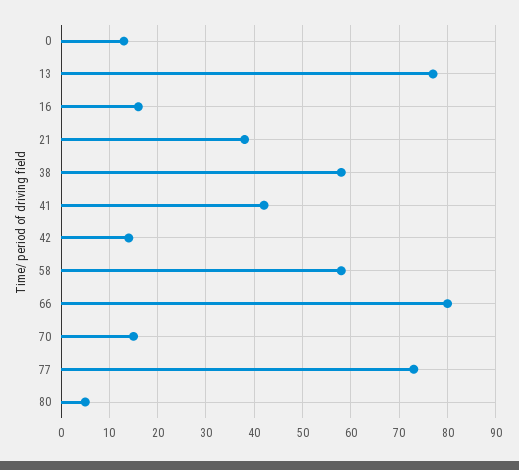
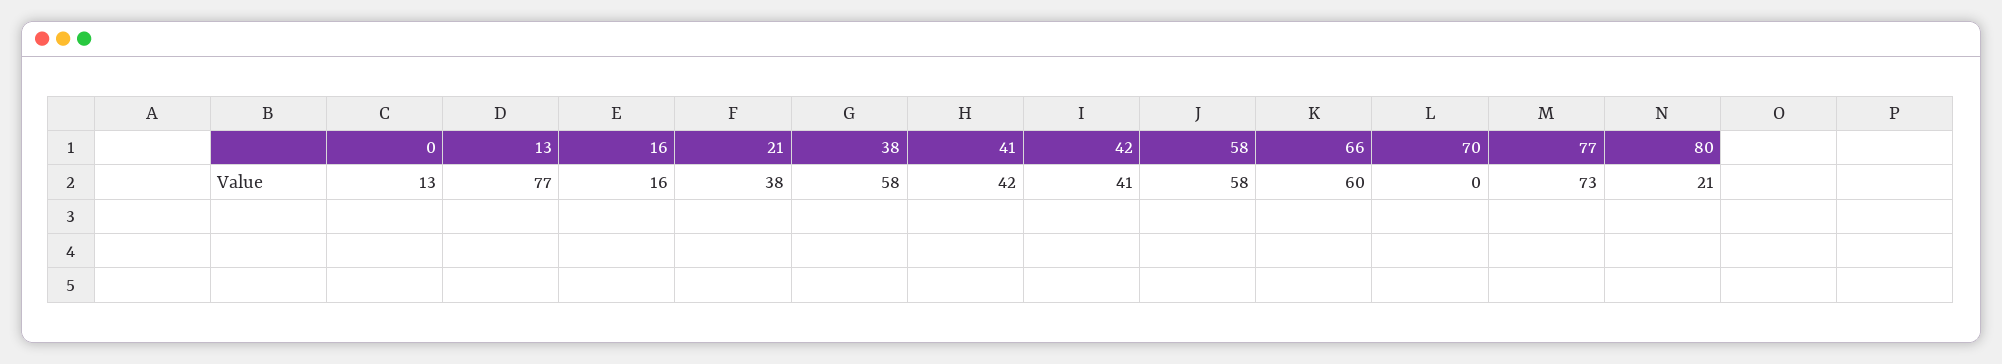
42: 15 -> 41
66: 80 -> 60
70: 15 -> 0
80: 5 -> 21

